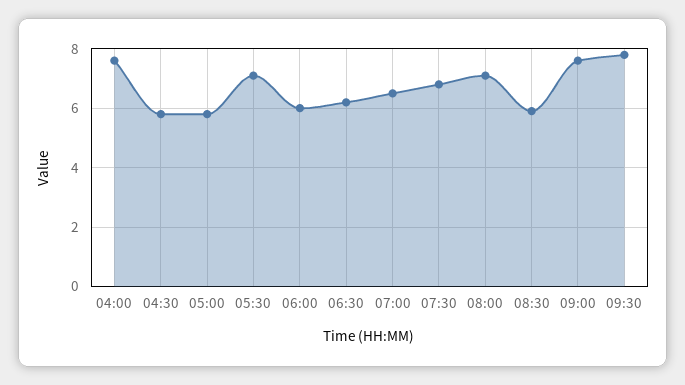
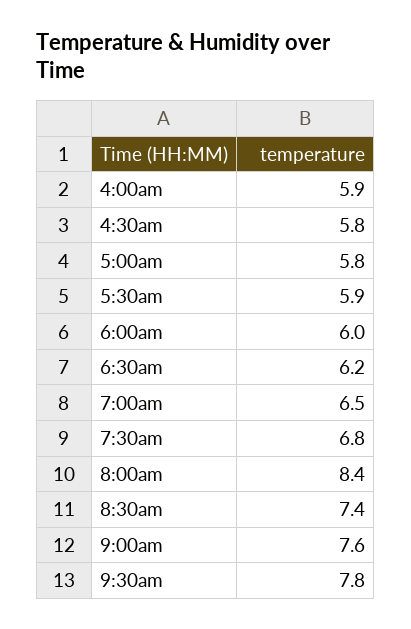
04:00: 7.5 -> 5.9
05:30: 7 -> 5.9
08:00: 7 -> 8.4
08:30: 6 -> 7.4

